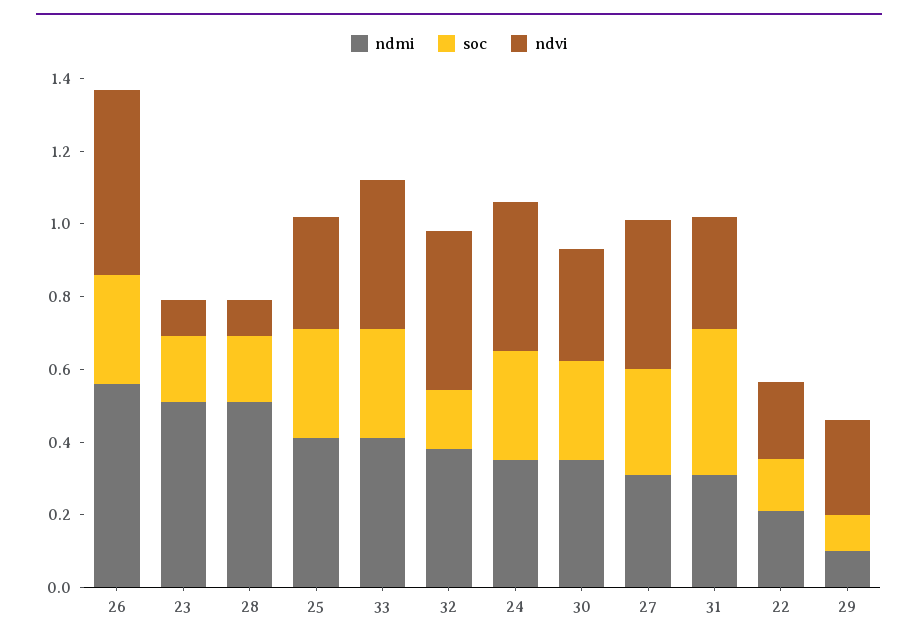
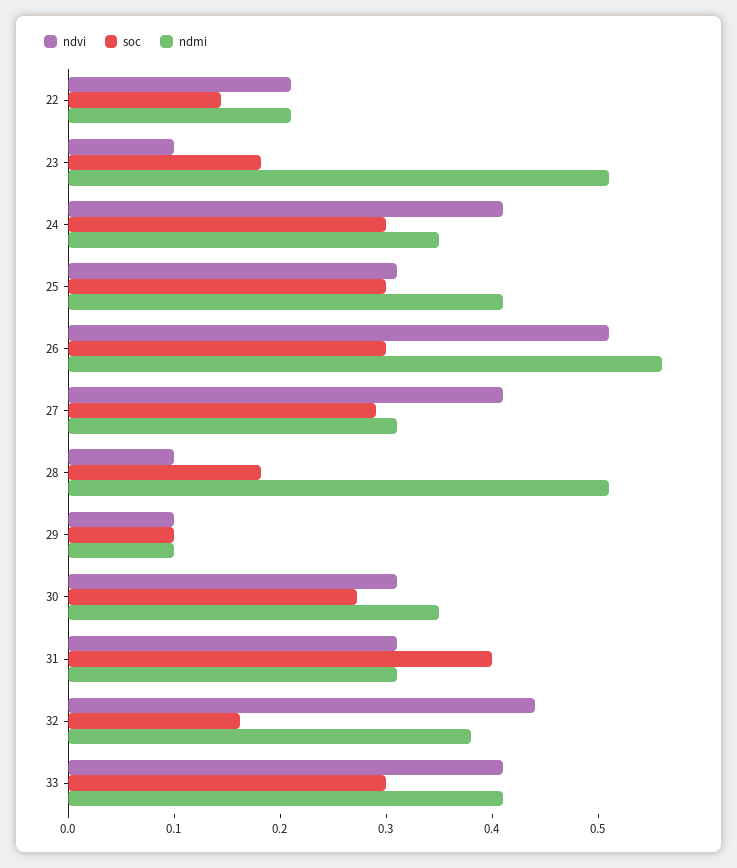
ndvi, 29: 0.25 -> 0.1

